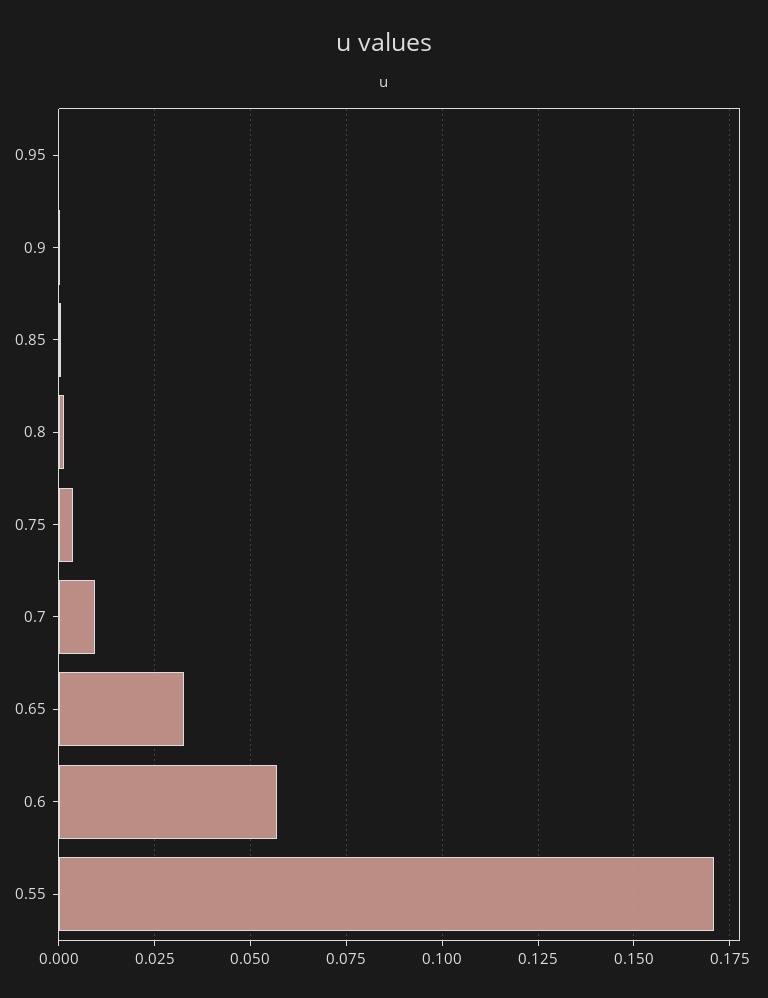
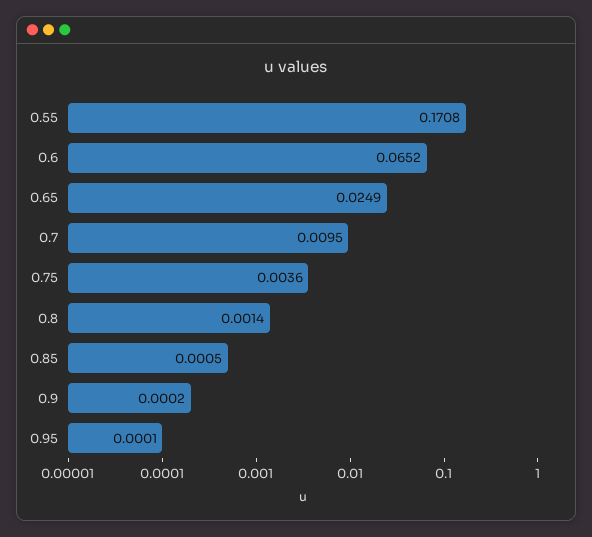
0.65: 0.0325 -> 0.0249
0.6: 0.0575 -> 0.0652

